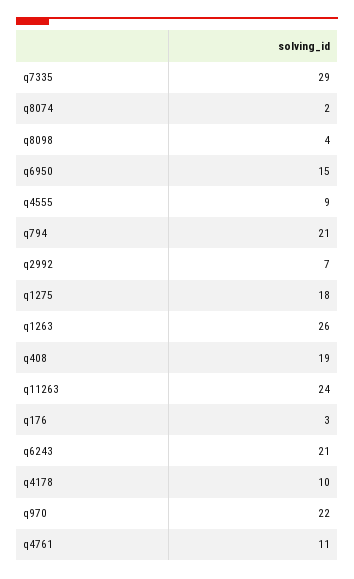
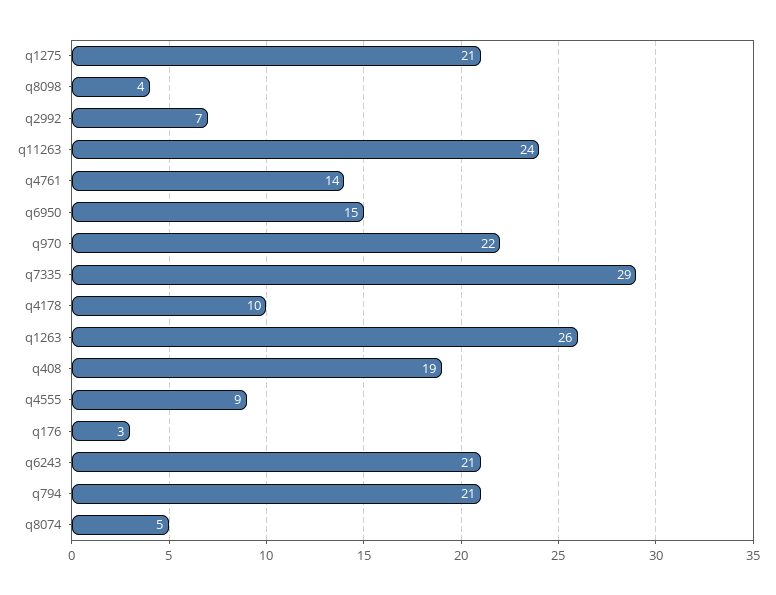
q8074: 2 -> 5
q1275: 18 -> 21
q4761: 11 -> 14

